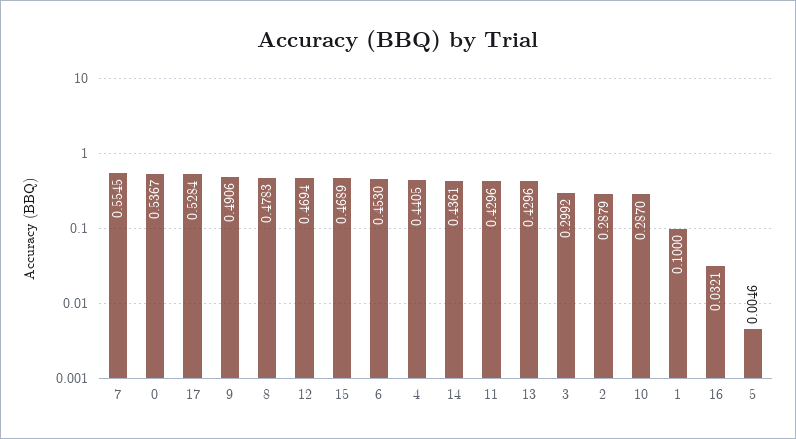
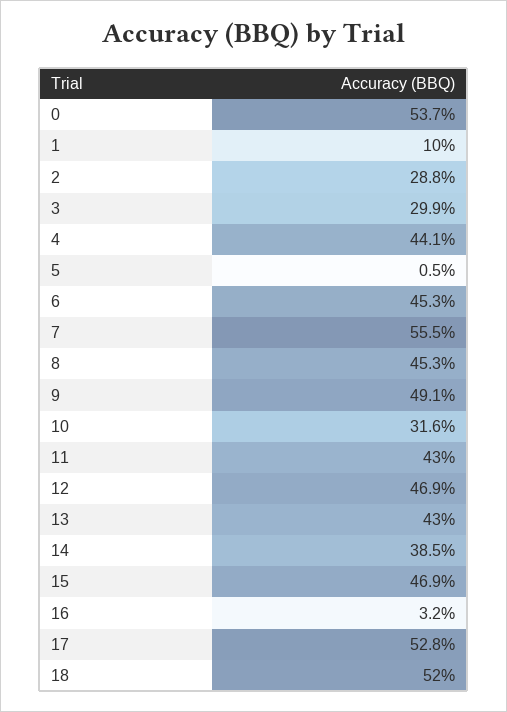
8: 0.4783 -> 0.453
14: 0.4361 -> 0.385
10: 0.287 -> 0.316
18: none -> 0.52

